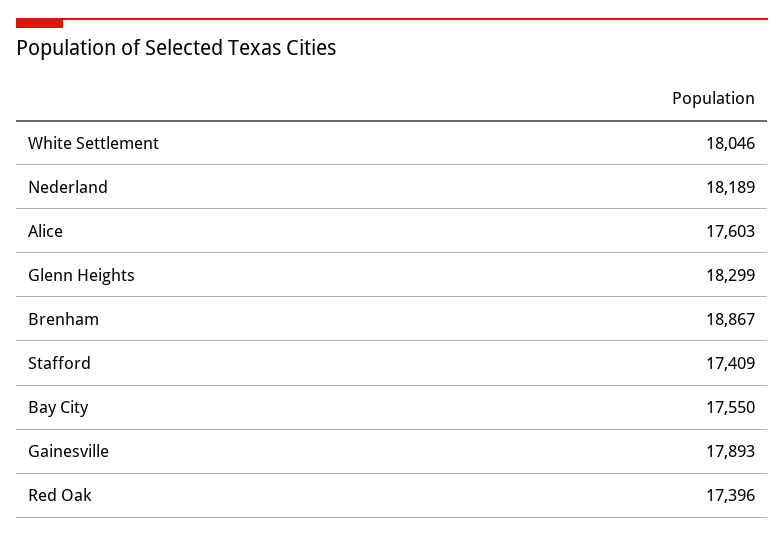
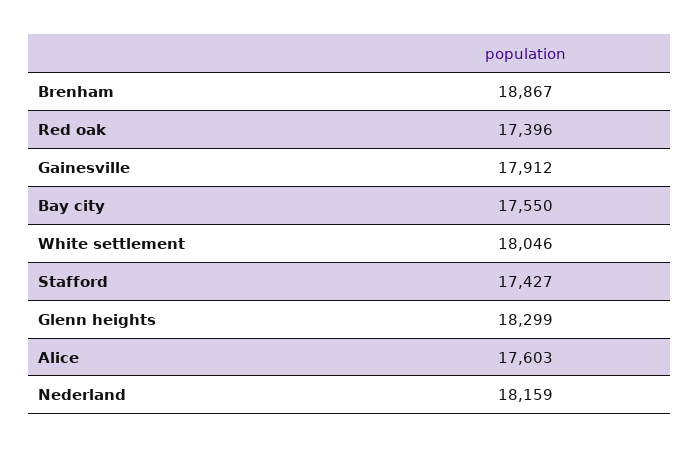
Nederland: 18189 -> 18159
Stafford: 17409 -> 17427
Gainesville: 17893 -> 17912

